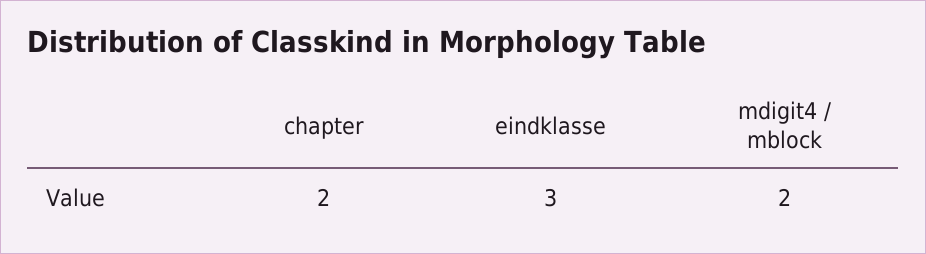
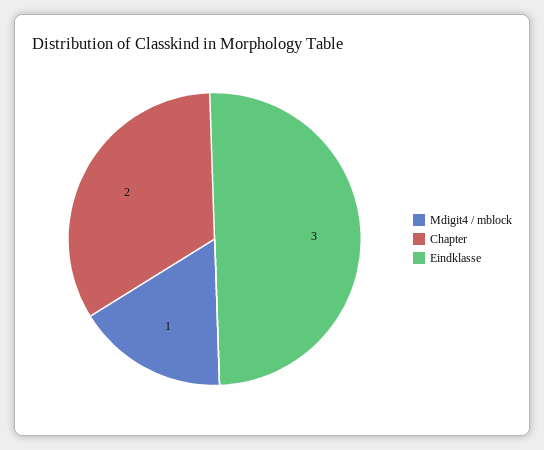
mdigit4 / mblock: 2 -> 1

